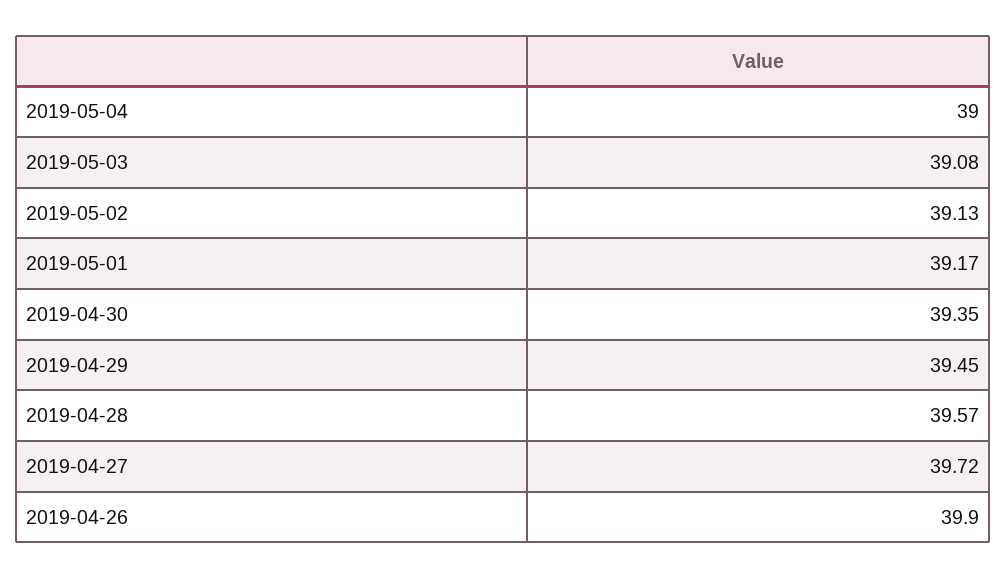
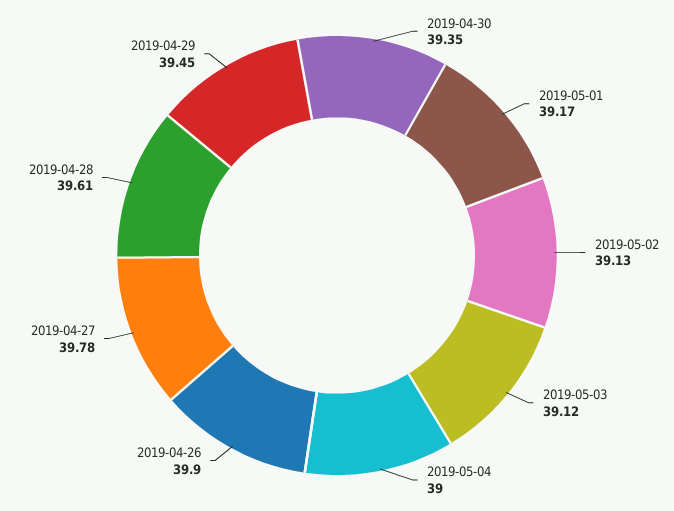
2019-05-03: 39.08 -> 39.12
2019-04-28: 39.57 -> 39.61
2019-04-27: 39.72 -> 39.78

